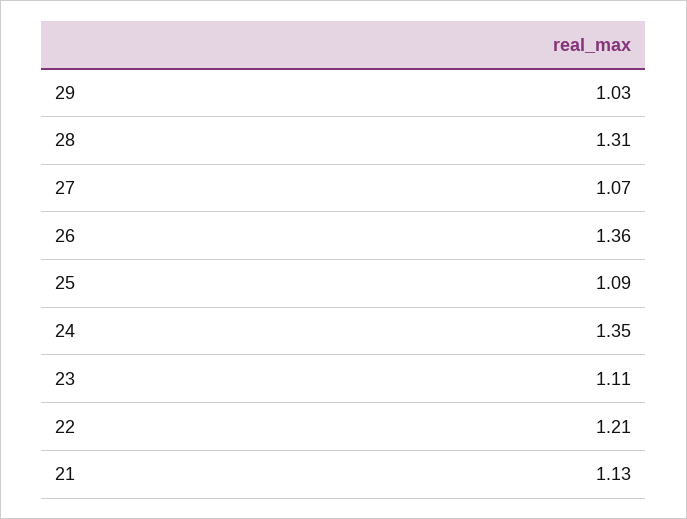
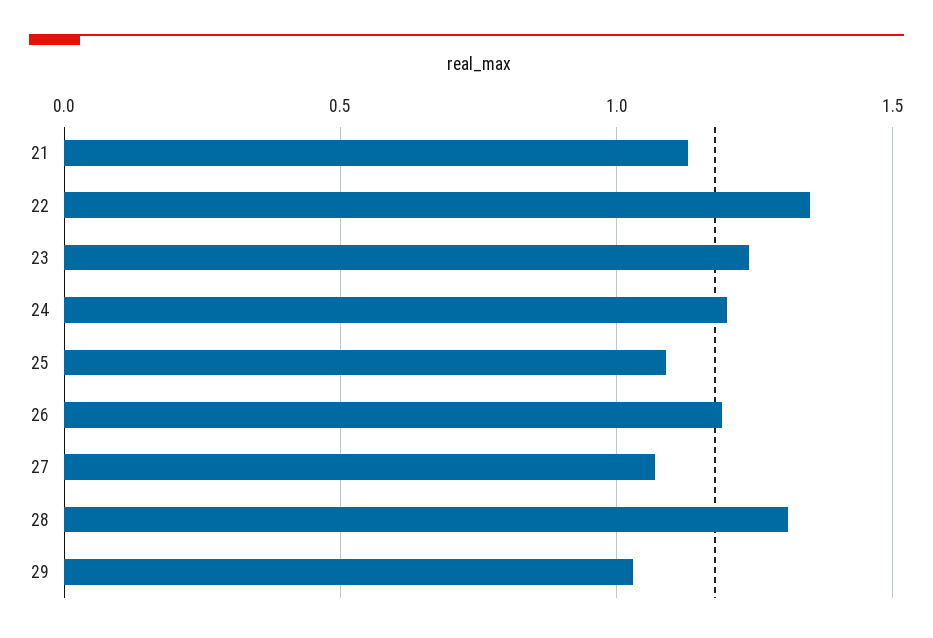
26: 1.36 -> 1.2
24: 1.35 -> 1.2
23: 1.11 -> 1.25
22: 1.21 -> 1.35

